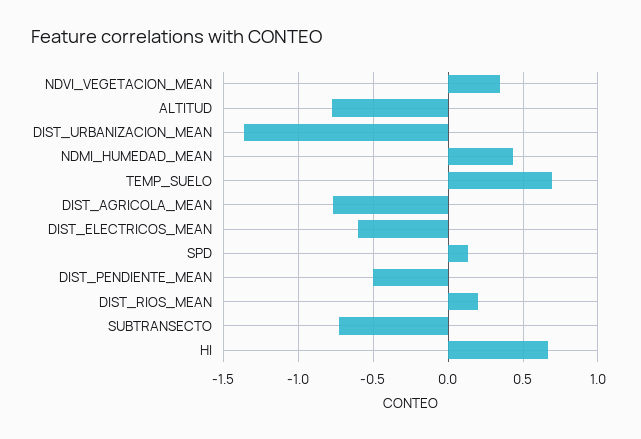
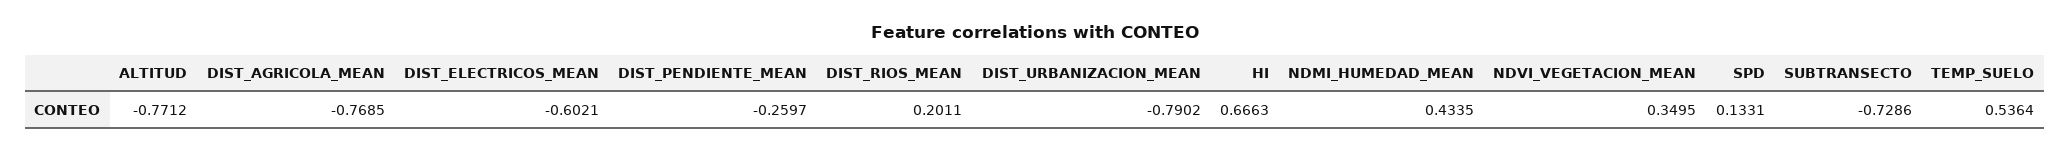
DIST_URBANIZACION_MEAN: -1.35 -> -0.7902
TEMP_SUELO: 0.7 -> 0.5364
DIST_PENDIENTE_MEAN: -0.5 -> -0.2597

